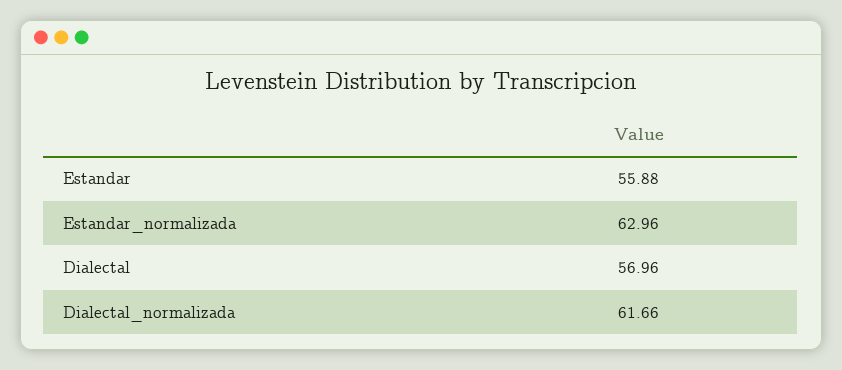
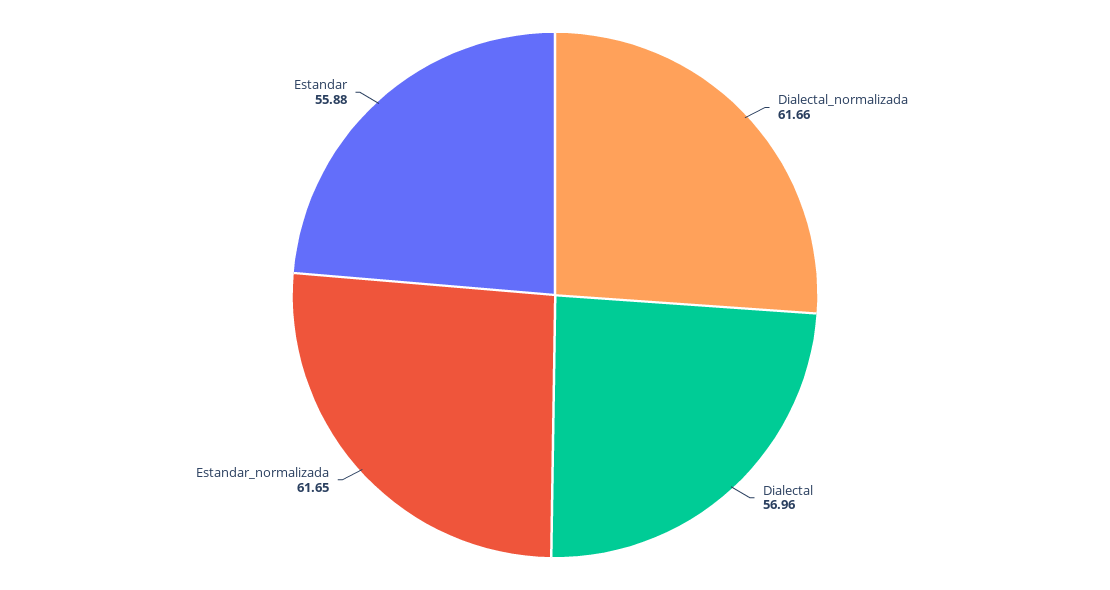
Estandar_normalizada: 62.96 -> 61.65

